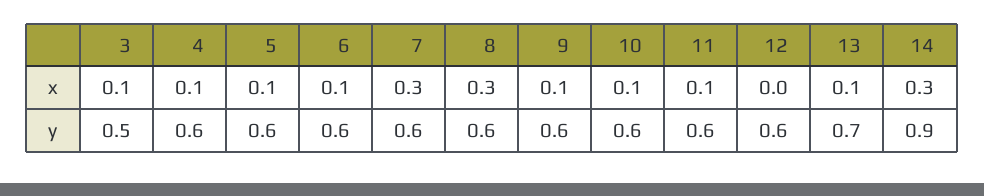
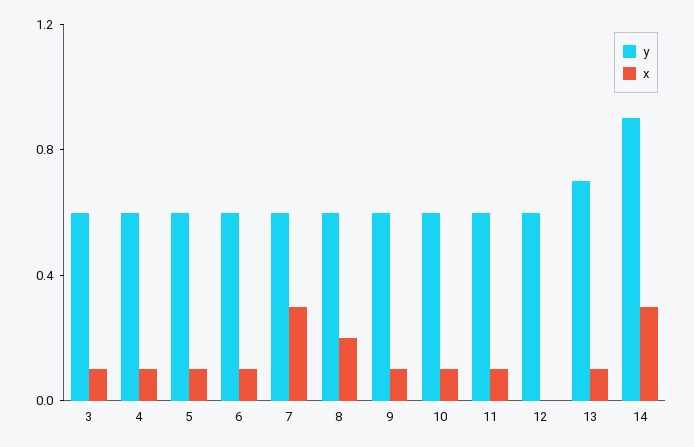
x, 8: 0.3 -> 0.2
y, 3: 0.5 -> 0.6

